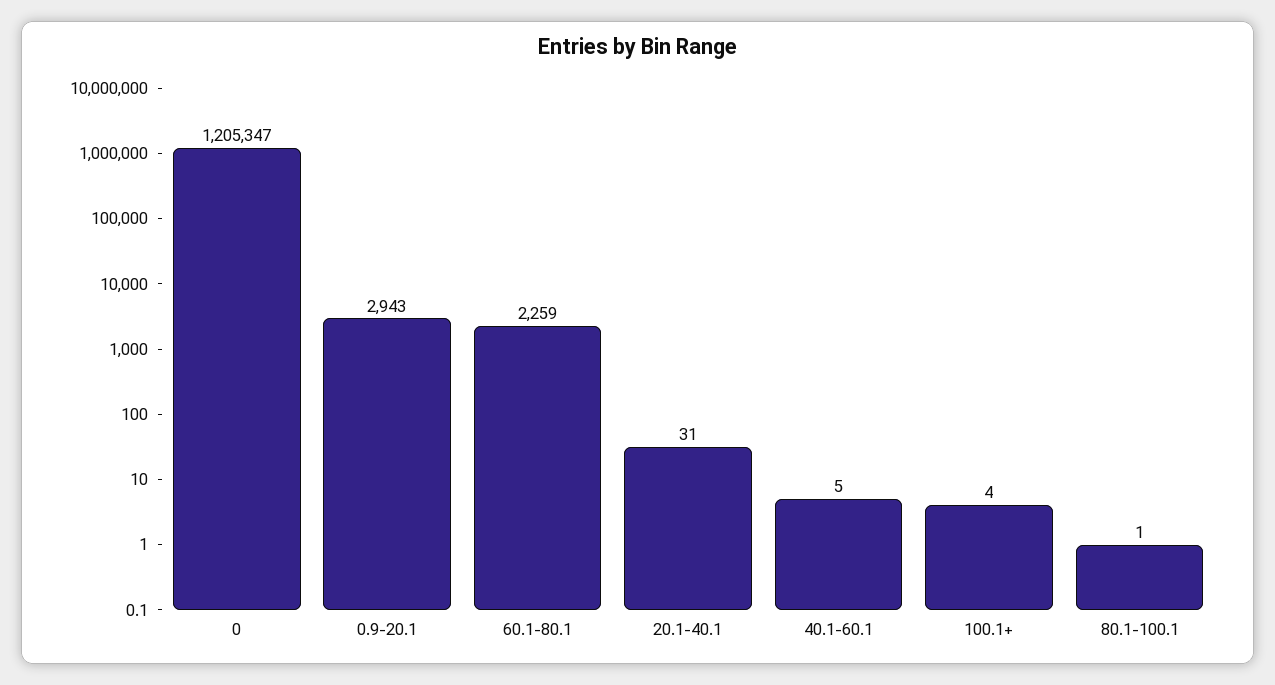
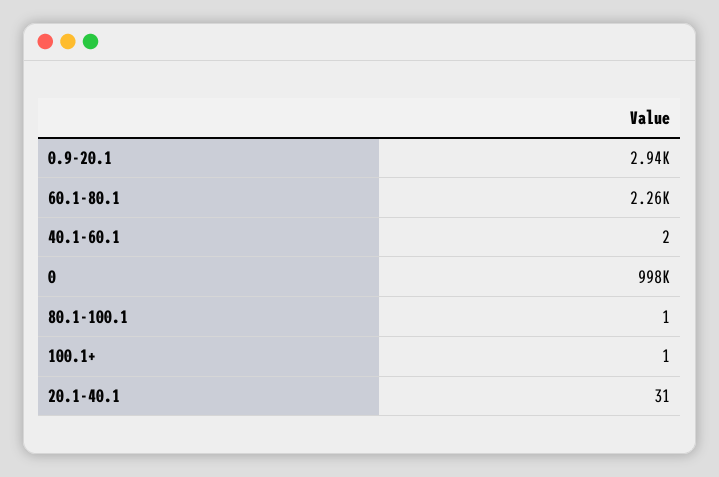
0: 1205347 -> 998000
40.1-60.1: 5 -> 2
100.1+: 4 -> 1

